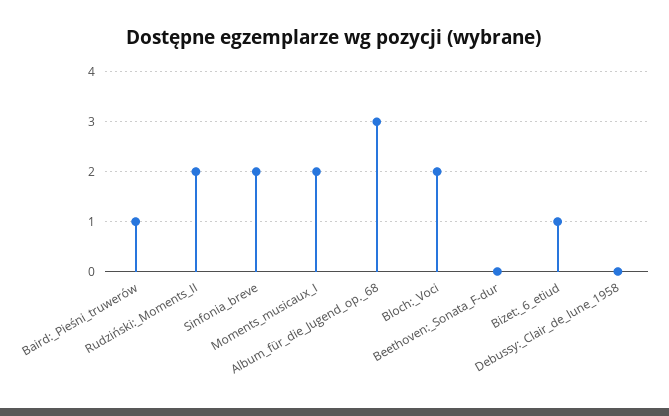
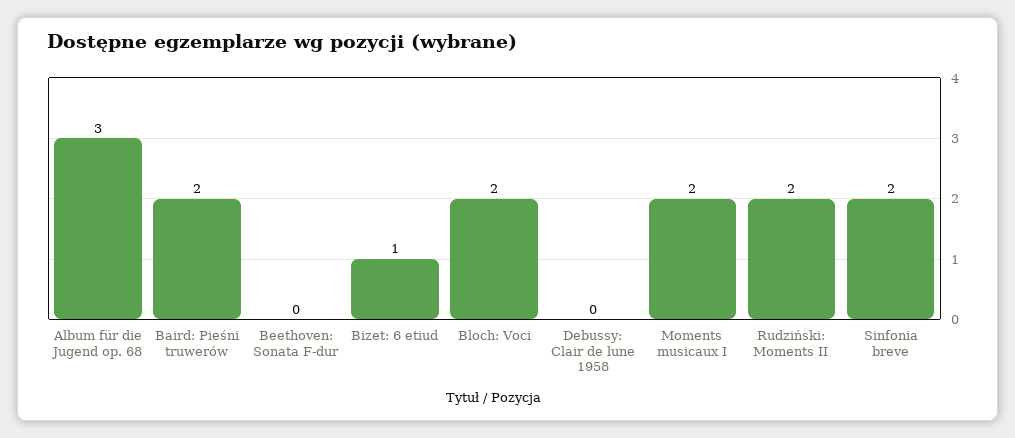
Baird:_Pieśni_truwerów: 1 -> 2

